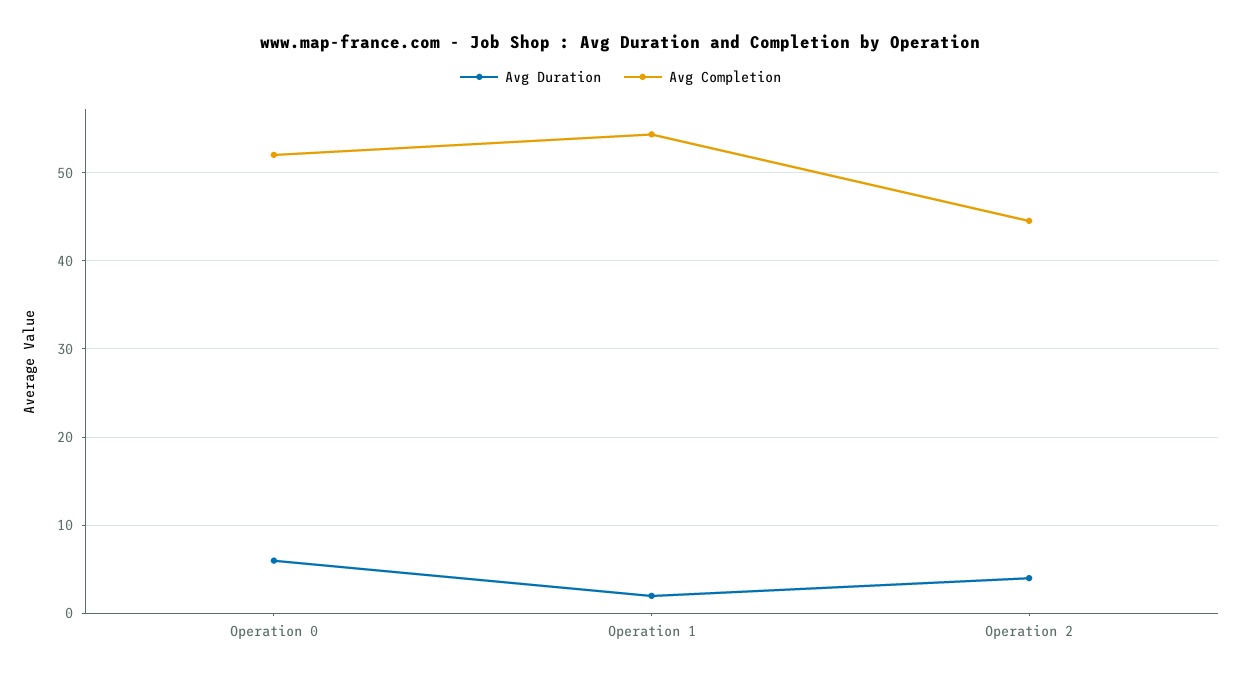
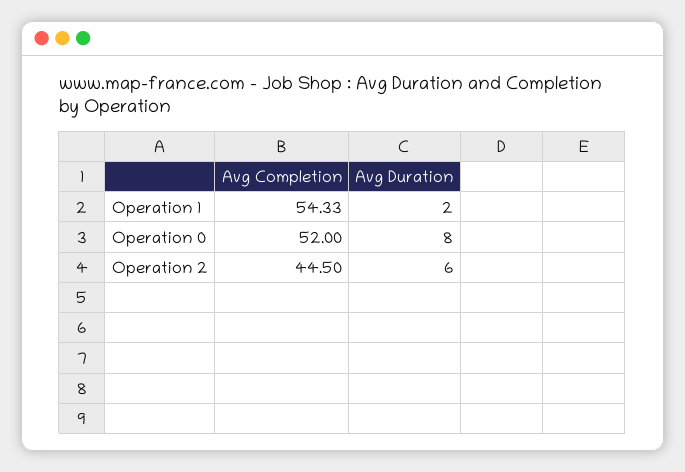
Avg Duration, Operation 0: 6 -> 8
Avg Duration, Operation 2: 4 -> 6

